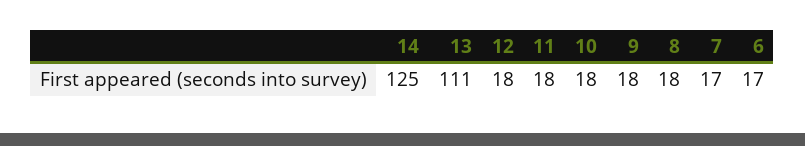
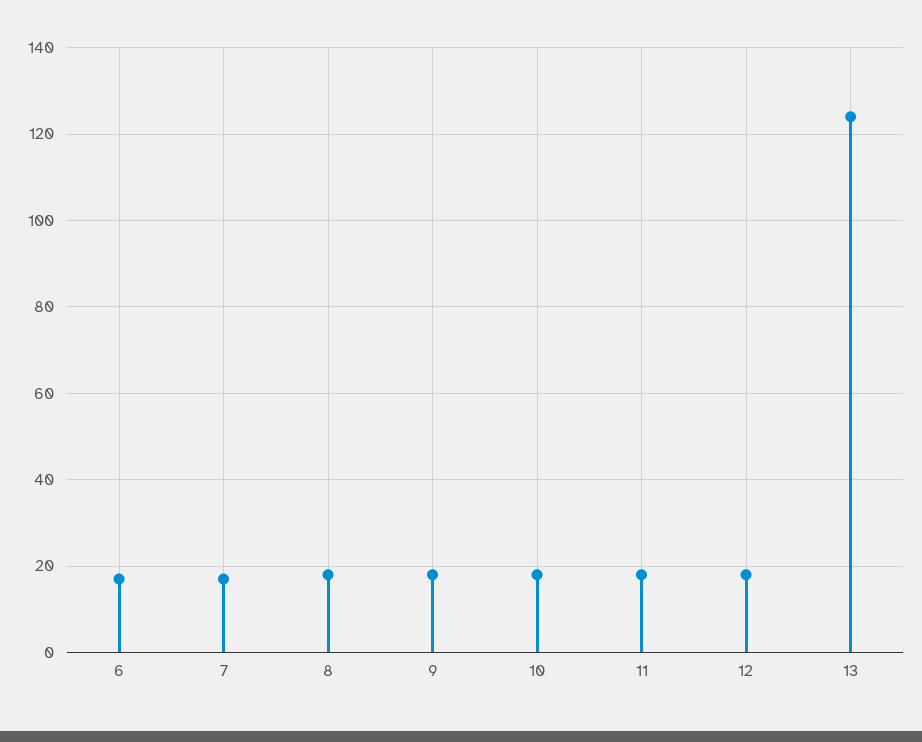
14: 125 -> none
13: 111 -> 125

